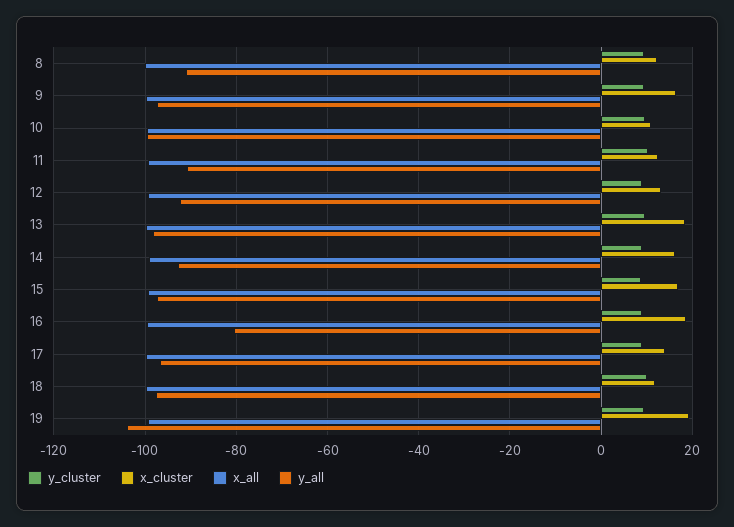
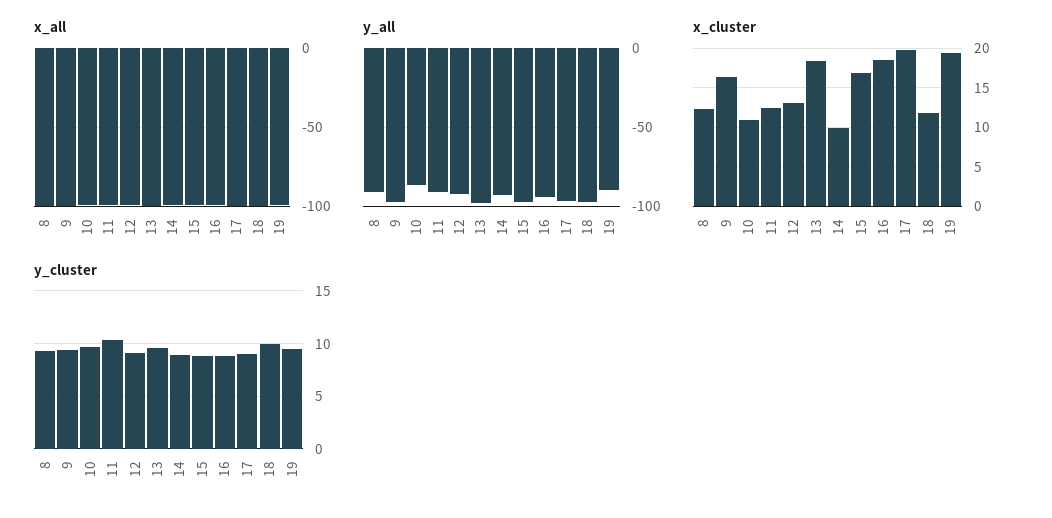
y_all, 10: -100 -> -85
x_cluster, 14: 16 -> 10
y_all, 16: -80 -> -95
x_cluster, 17: 14 -> 20
y_all, 19: -104 -> -90

